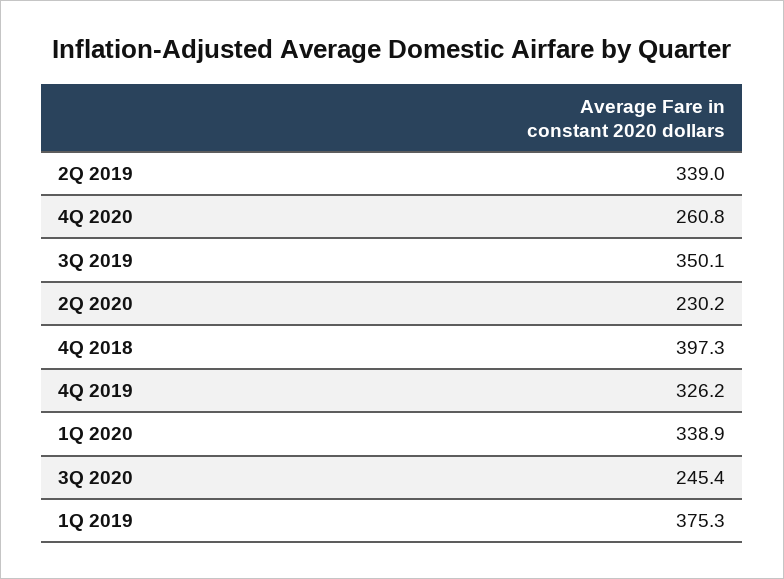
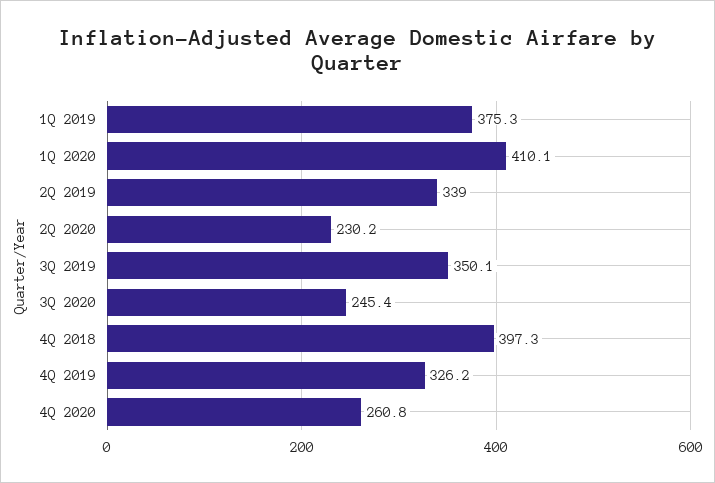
1Q 2020: 338.9 -> 410.1

